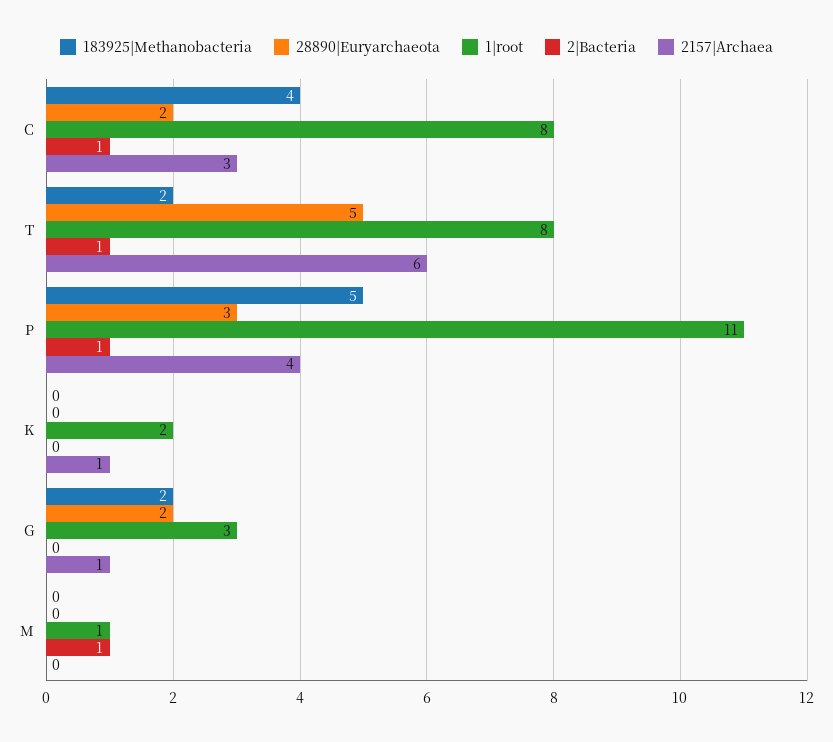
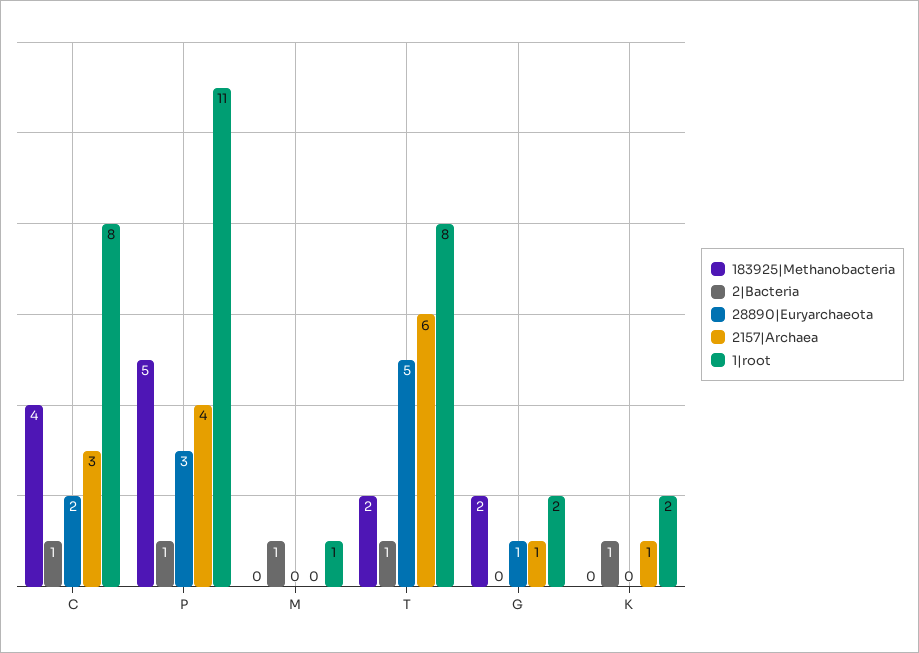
2|Bacteria, K: 0 -> 1
28890|Euryarchaeota, G: 2 -> 1
1|root, G: 3 -> 2

